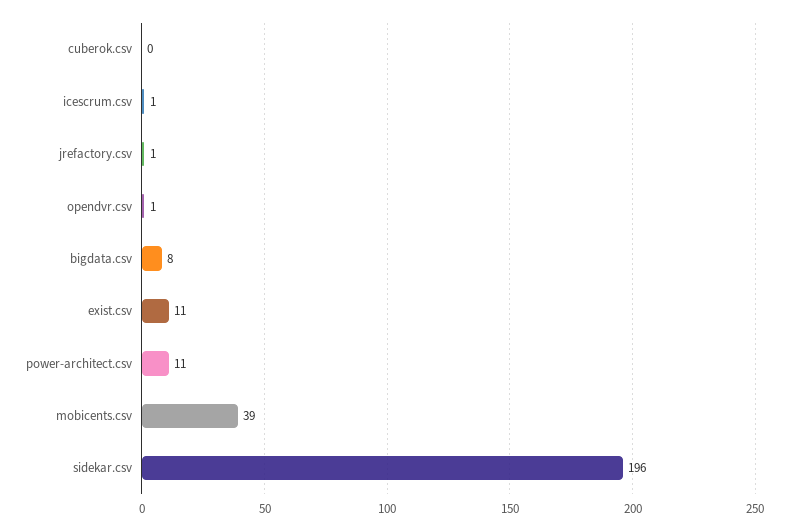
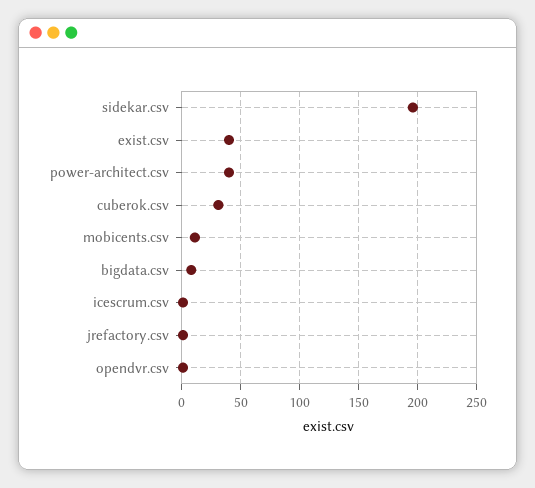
cuberok.csv: 0 -> 30
exist.csv: 11 -> 40
power-architect.csv: 11 -> 40
mobicents.csv: 39 -> 10

